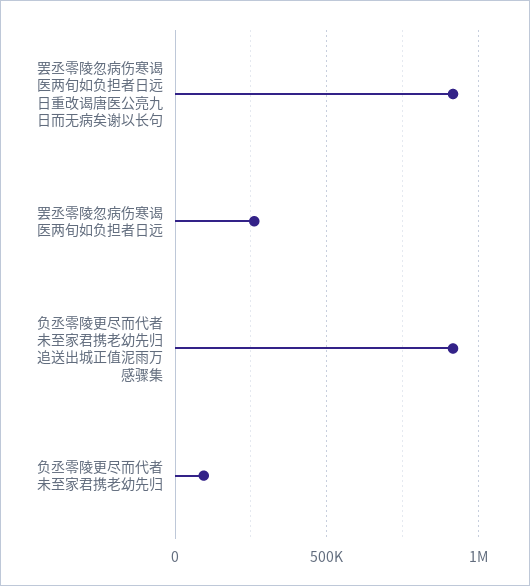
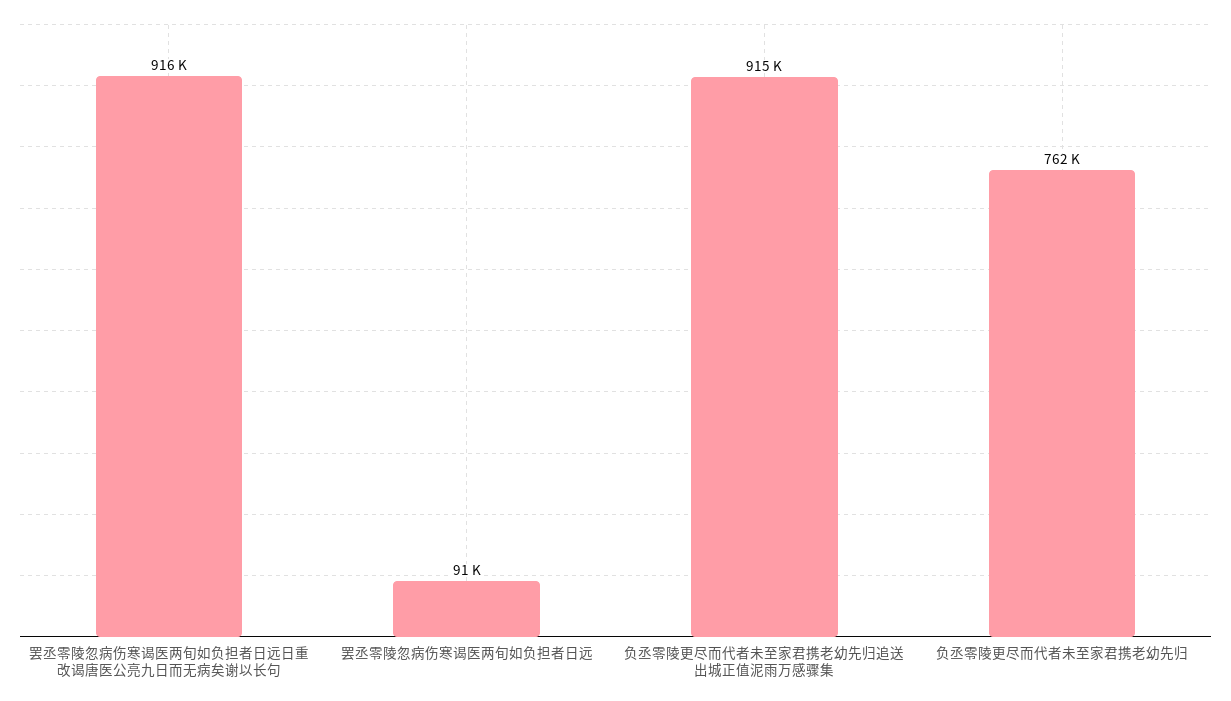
罢丞零陵忽病伤寒谒医两旬如负担者日远: 250000 -> 91000
负丞零陵更尽而代者未至家君携老幼先归: 100000 -> 762000

